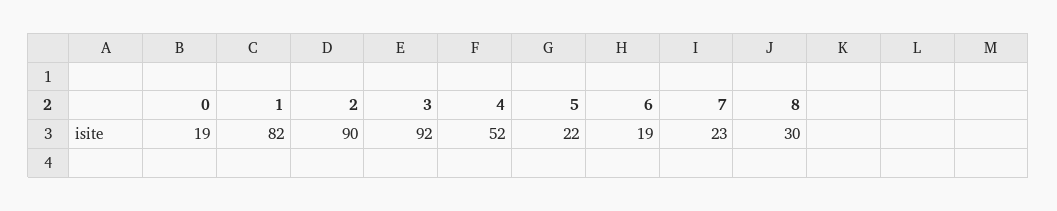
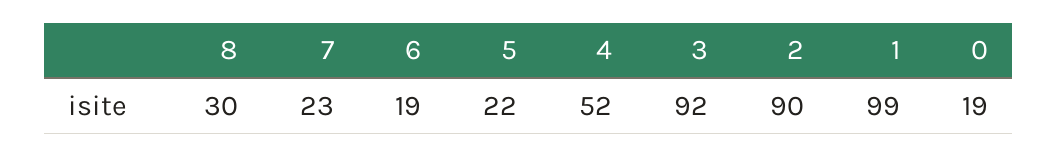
1: 82 -> 99

